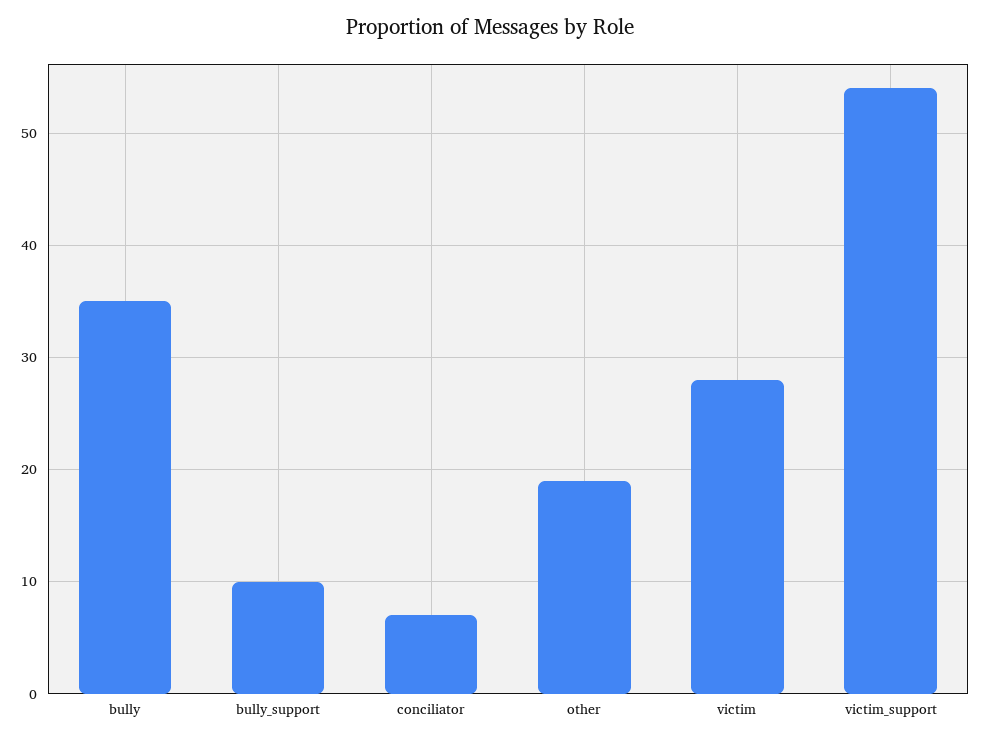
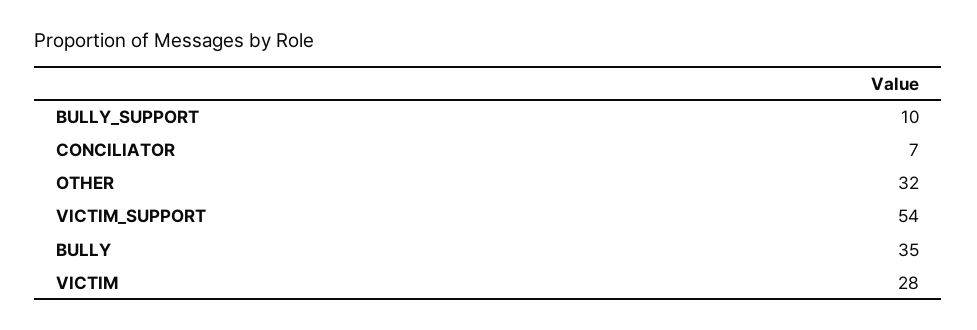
other: 19 -> 32

